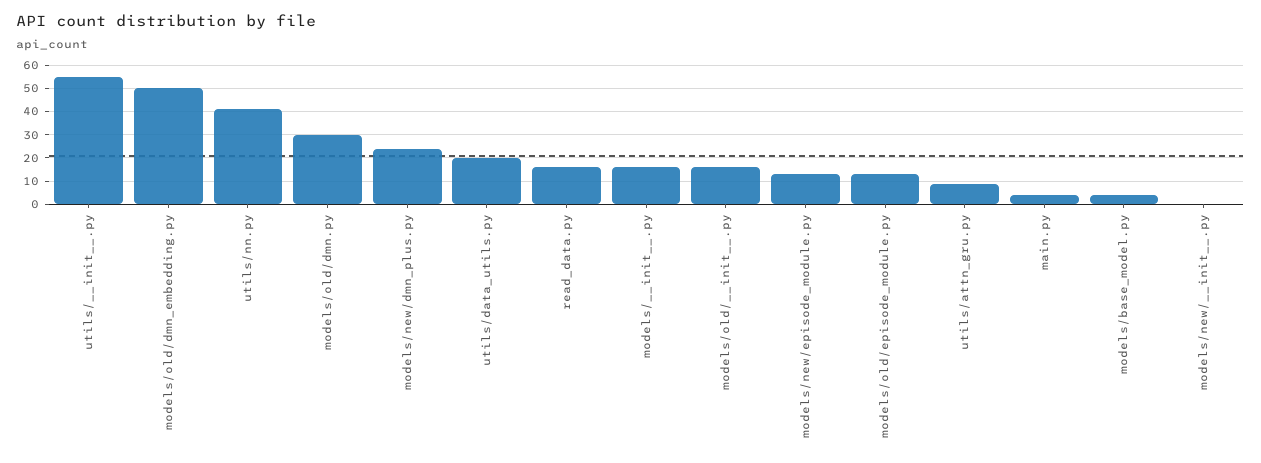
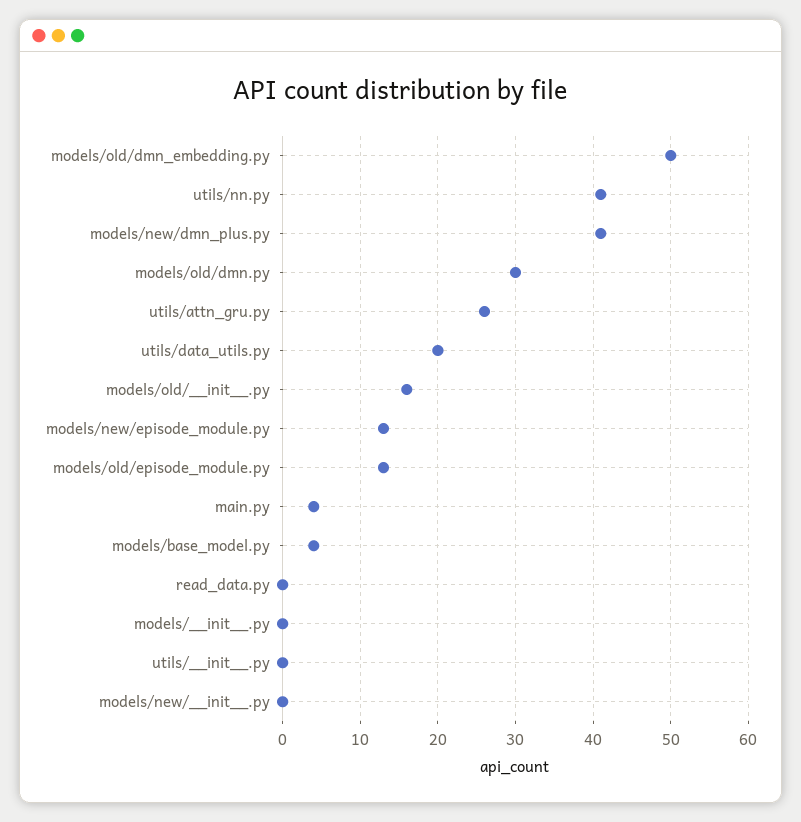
utils/__init__.py: 55 -> 0
models/new/dmn_plus.py: 25 -> 41
read_data.py: 15 -> 0
models/__init__.py: 15 -> 0
utils/attn_gru.py: 10 -> 26

